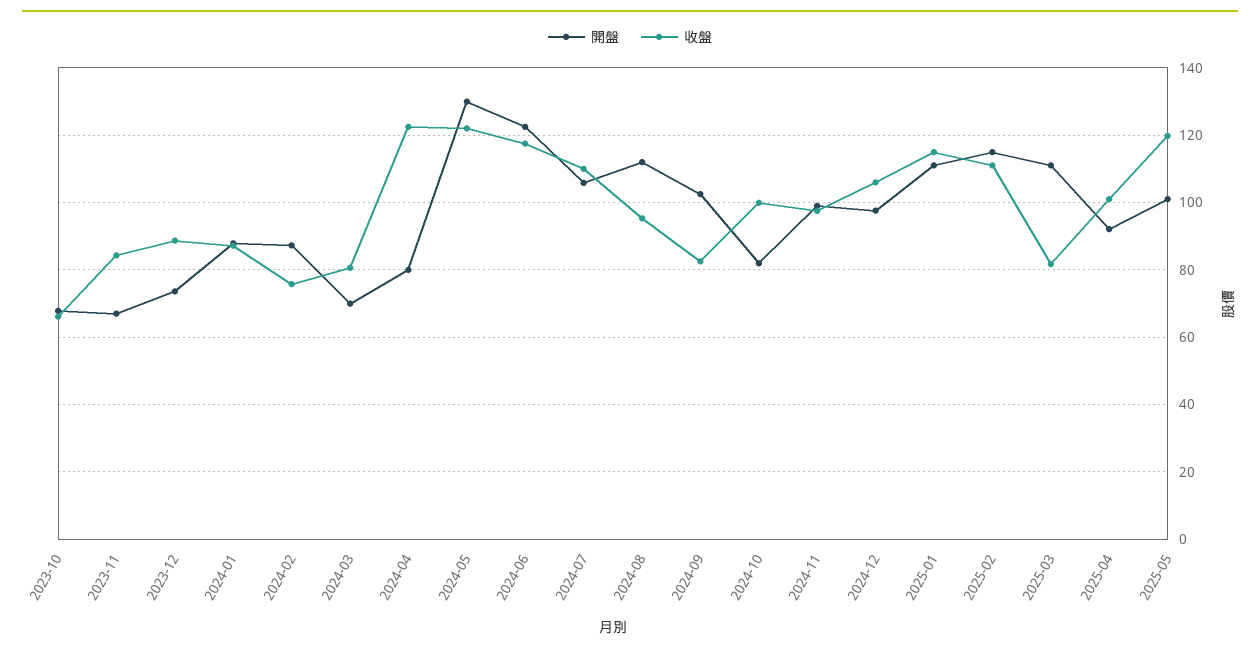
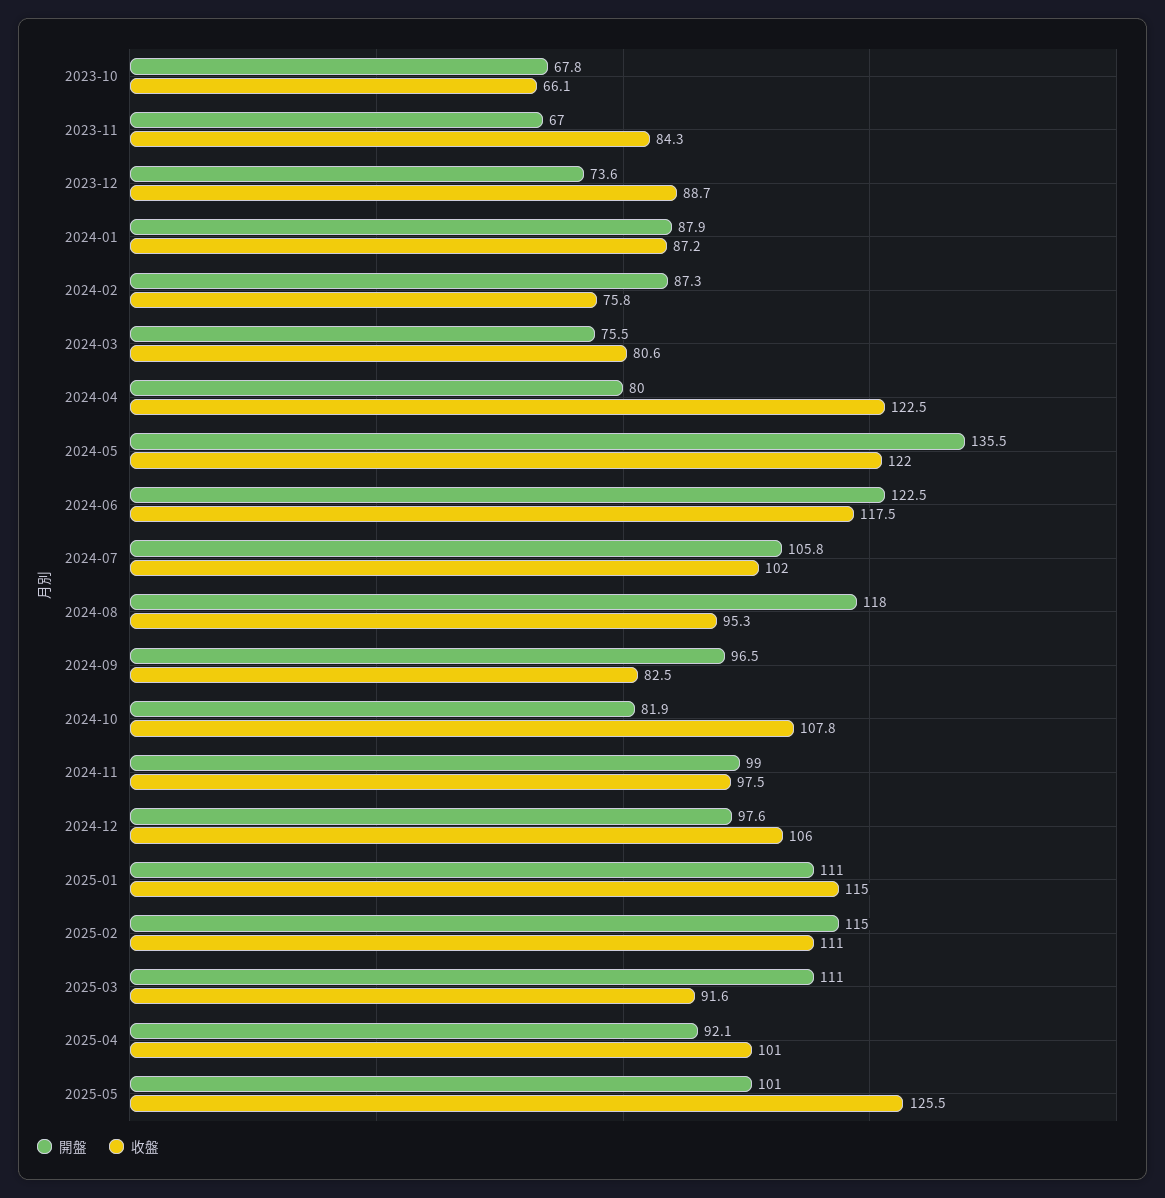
開盤, 2024-03: 70 -> 75.5
開盤, 2024-05: 130 -> 135.5
收盤, 2024-07: 110 -> 102
開盤, 2024-08: 112 -> 118
開盤, 2024-09: 102 -> 96.5
收盤, 2024-10: 100 -> 107.8
收盤, 2025-03: 82 -> 91.6
收盤, 2025-05: 120 -> 125.5

